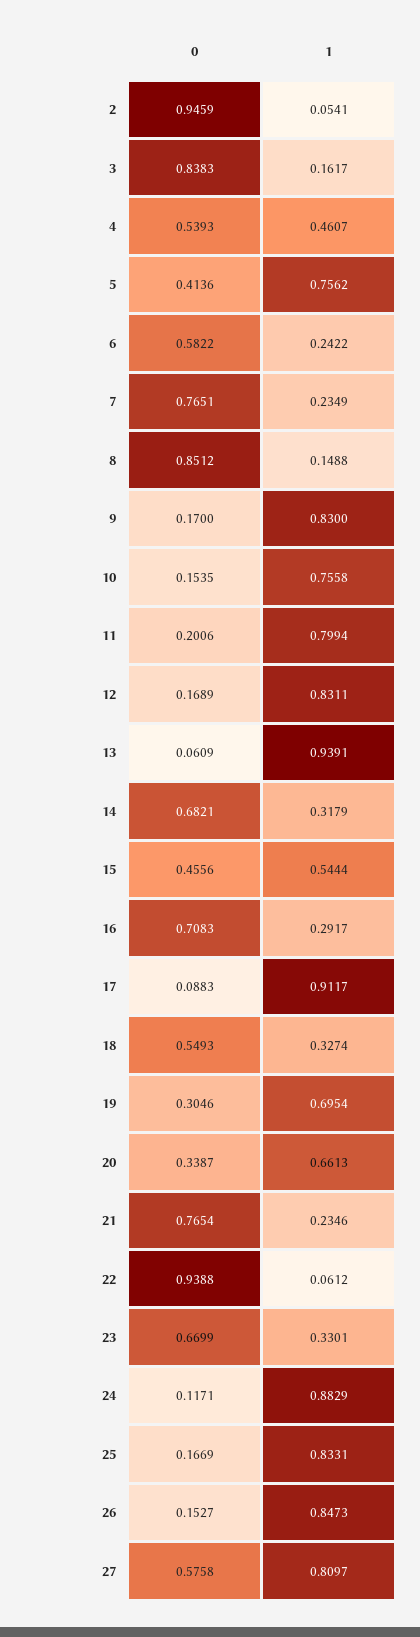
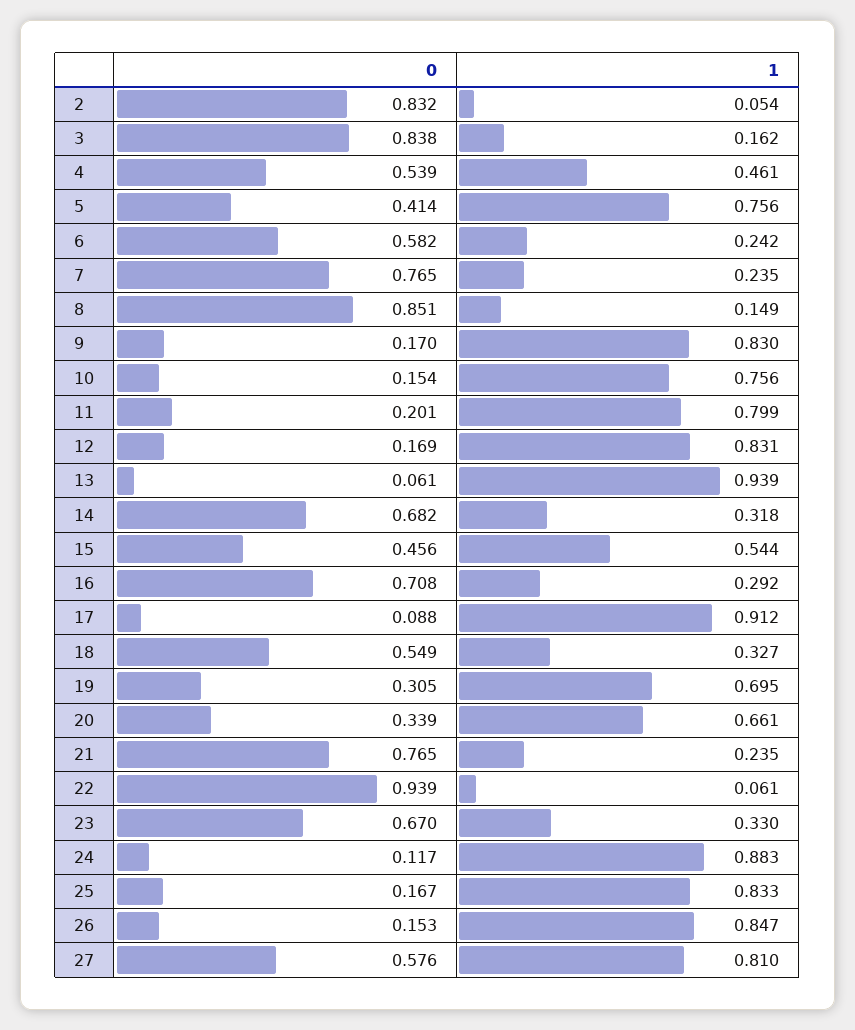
0, 2: 0.9459 -> 0.832

